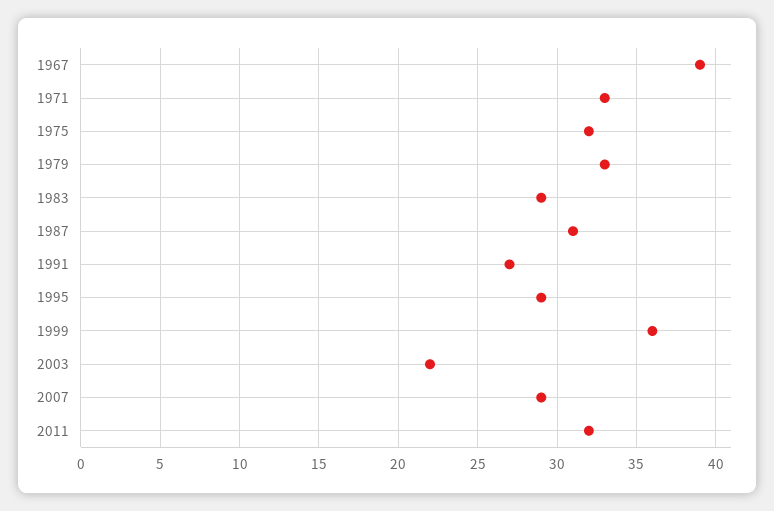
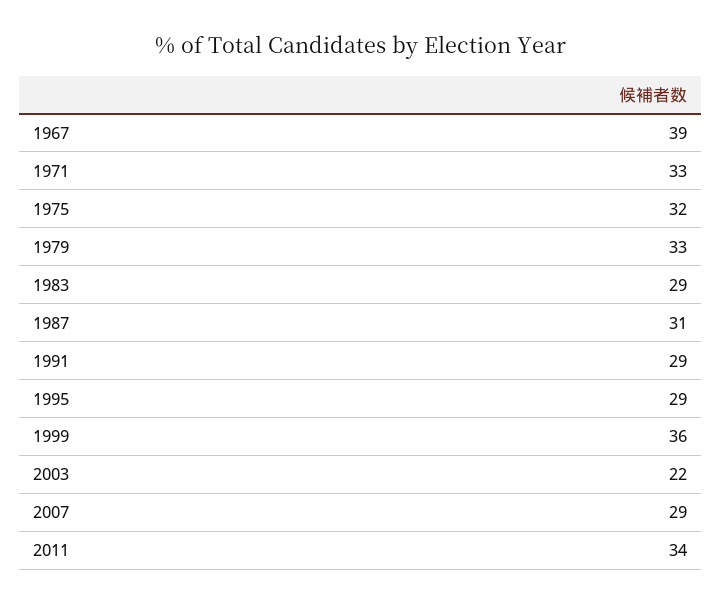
1991: 27 -> 29
2011: 32 -> 34

